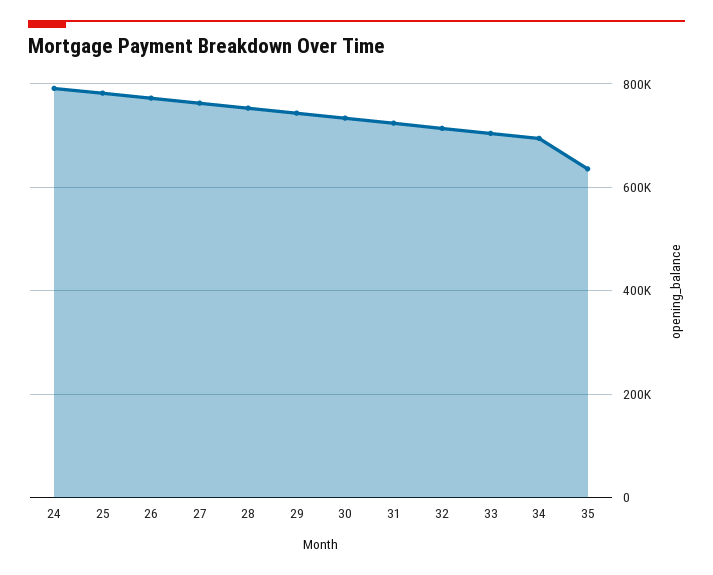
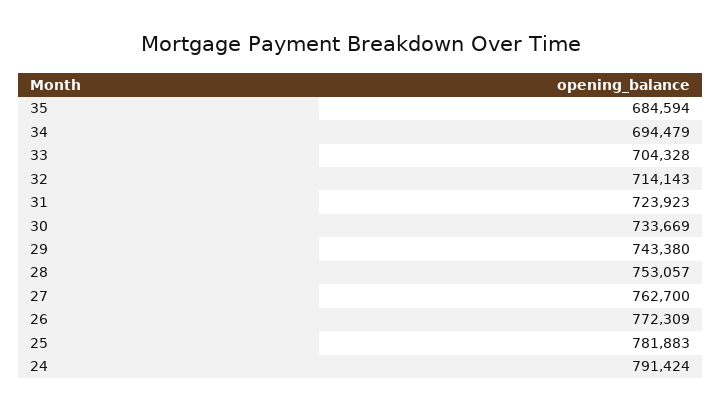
35: 640000 -> 684594

